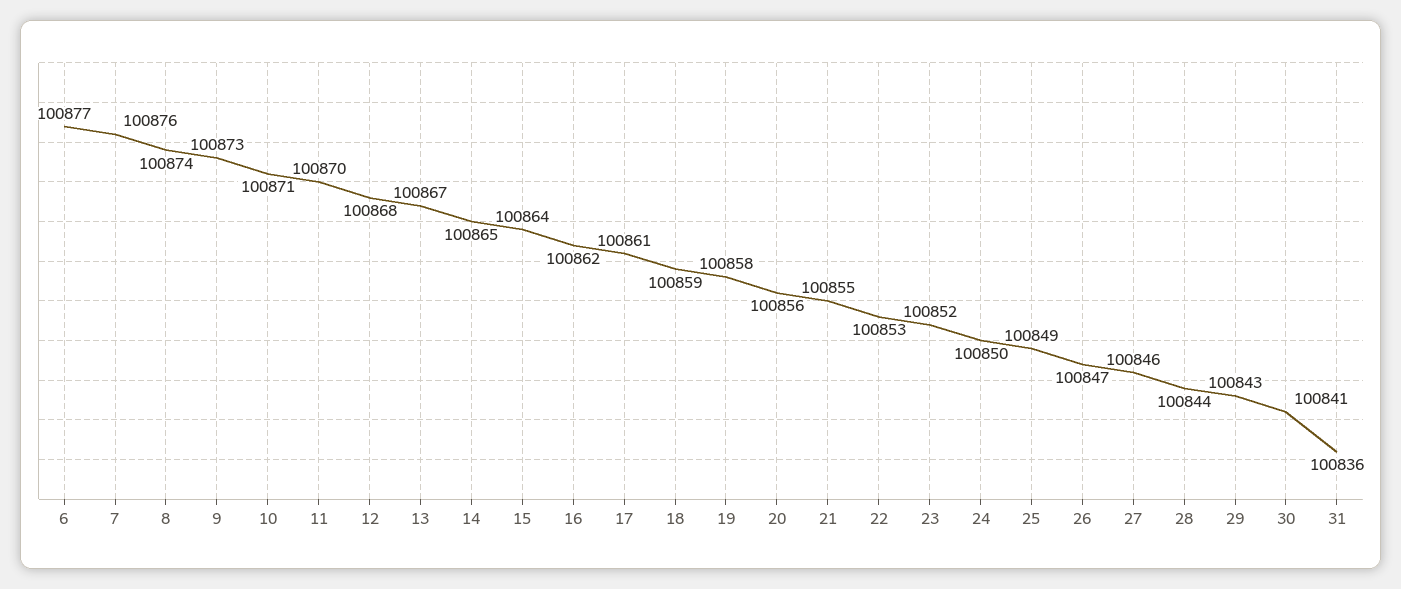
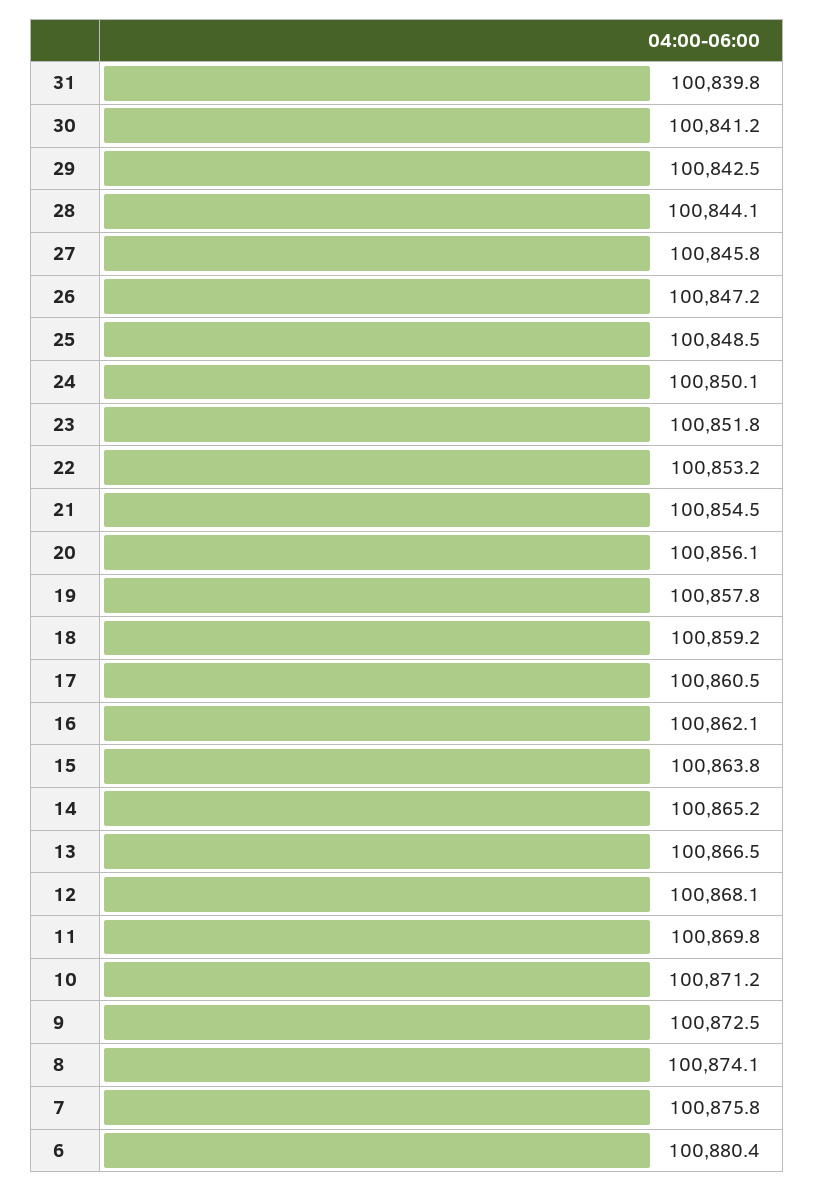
6: 100877 -> 100880.4
31: 100836 -> 100839.8

